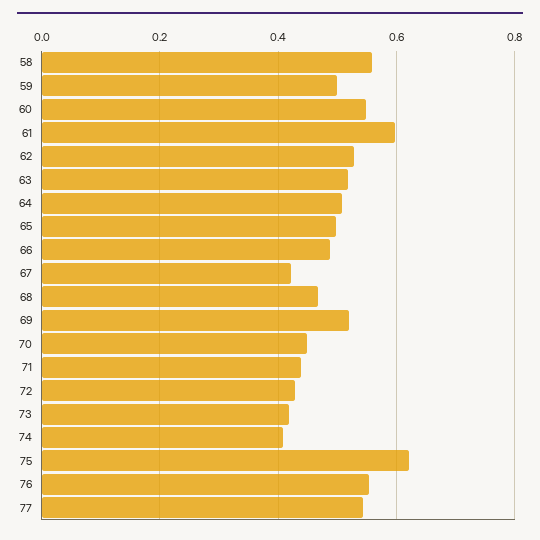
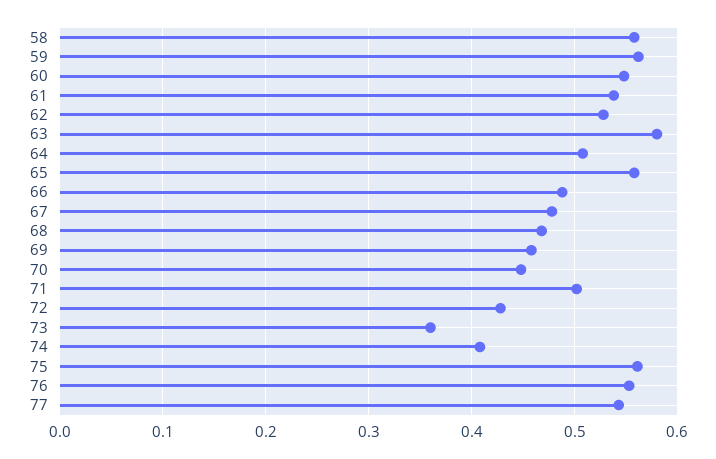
59: 0.5 -> 0.56
61: 0.6 -> 0.54
63: 0.52 -> 0.58
65: 0.5 -> 0.56
67: 0.42 -> 0.48
69: 0.52 -> 0.46
71: 0.44 -> 0.5
73: 0.42 -> 0.36
75: 0.62 -> 0.56

